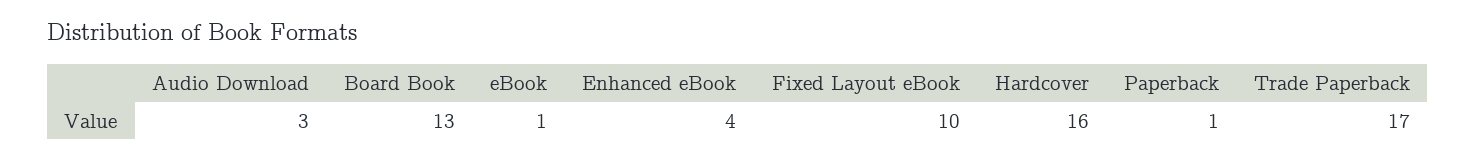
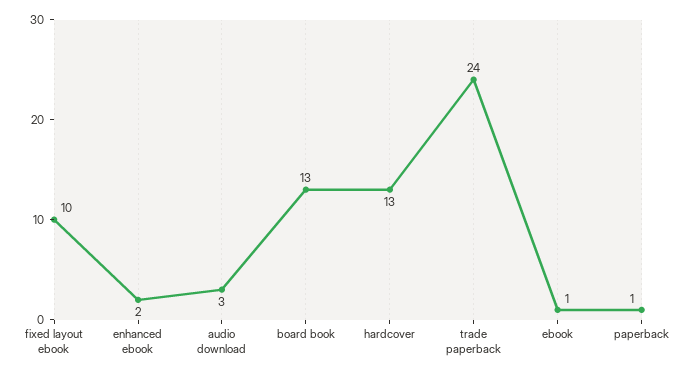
Enhanced eBook: 4 -> 2
Hardcover: 16 -> 13
Trade Paperback: 17 -> 24

